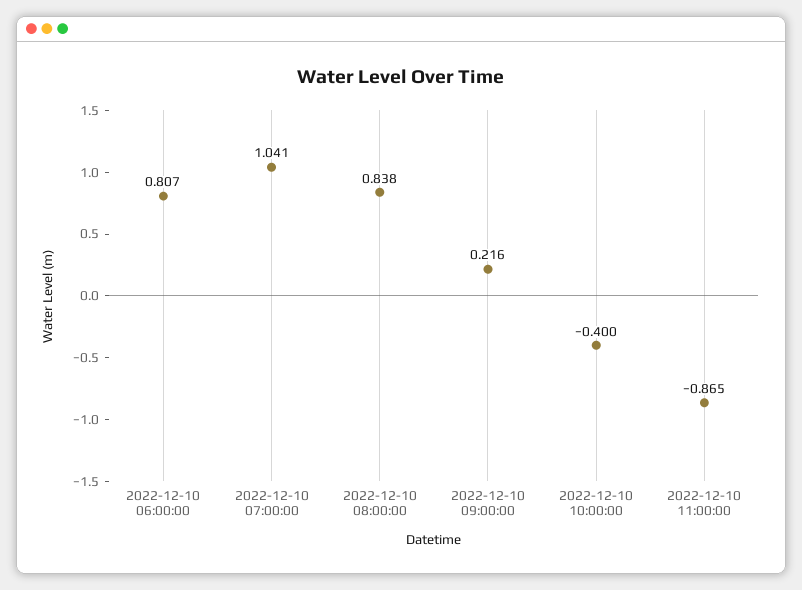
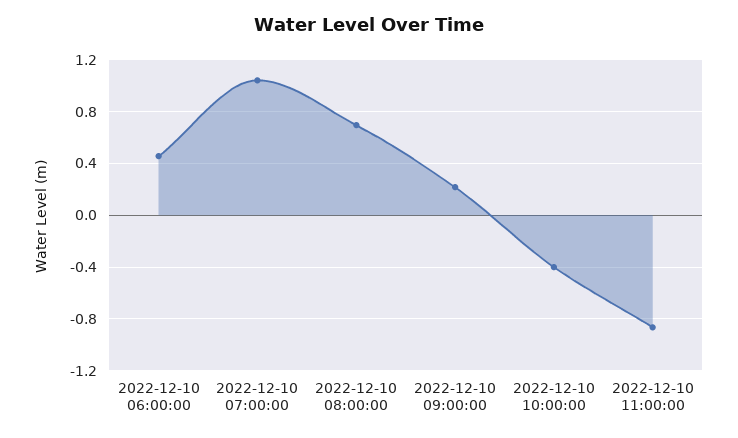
2022-12-10 06:00:00: 0.807 -> 0.45
2022-12-10 08:00:00: 0.838 -> 0.7

